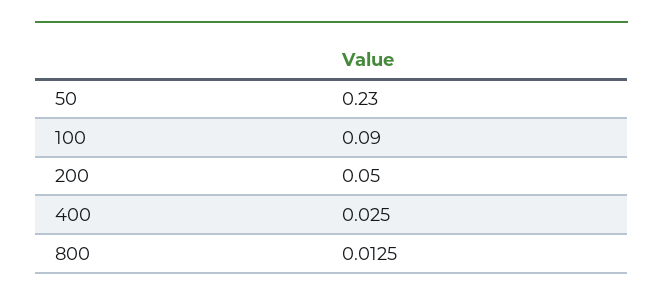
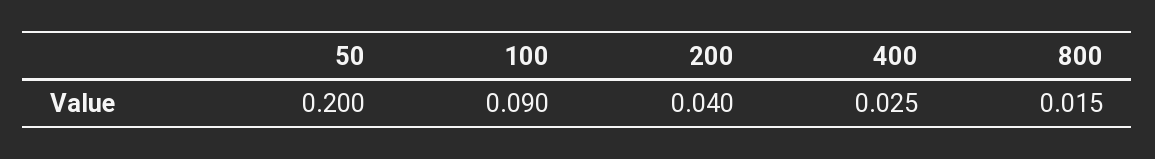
50: 0.23 -> 0.2
200: 0.05 -> 0.04
800: 0.0125 -> 0.015

